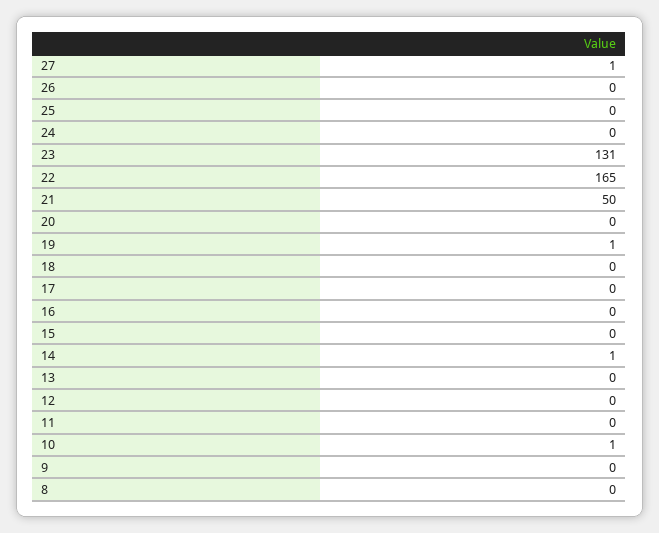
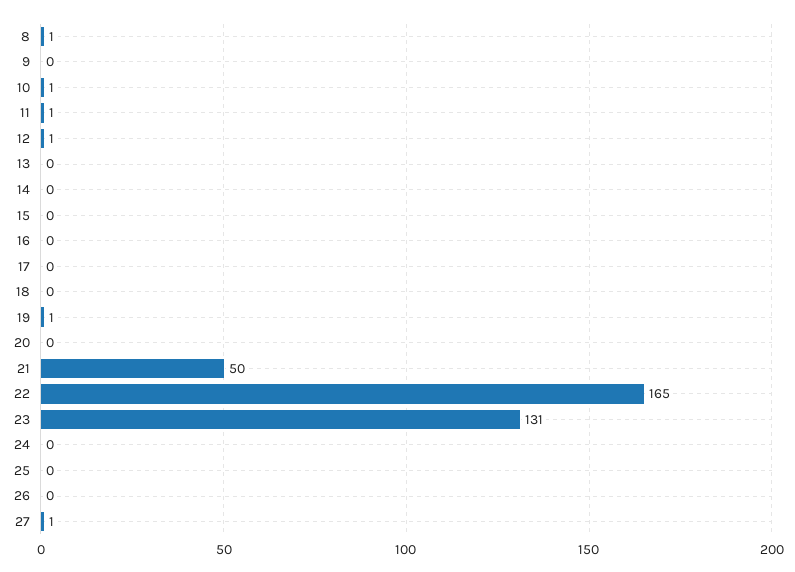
14: 1 -> 0
12: 0 -> 1
11: 0 -> 1
8: 0 -> 1

